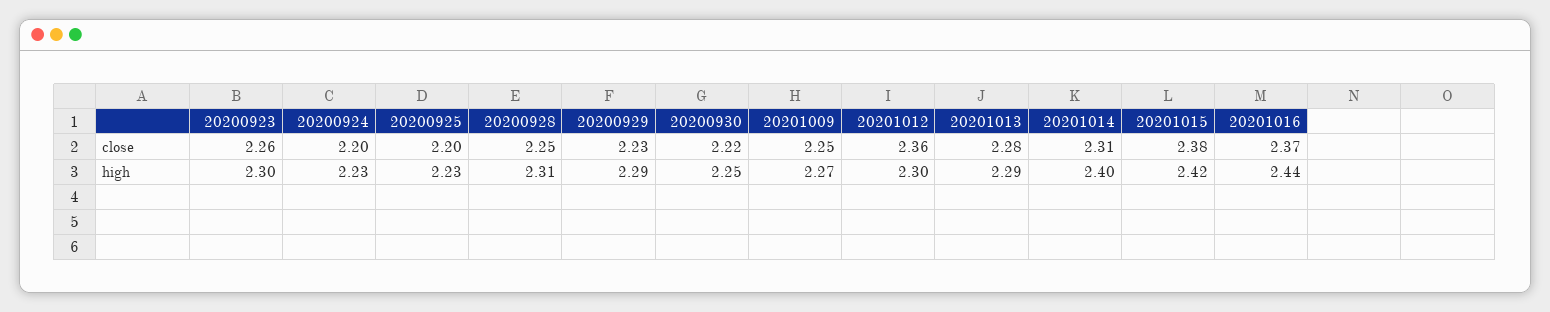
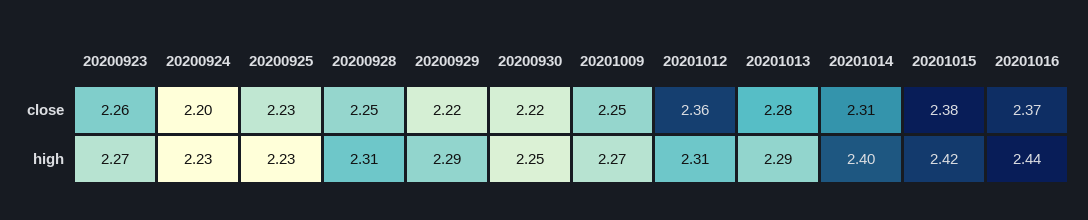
20200925, close: 2.2 -> 2.23
20200929, close: 2.23 -> 2.22
20200923, high: 2.3 -> 2.27
20201012, high: 2.3 -> 2.31

